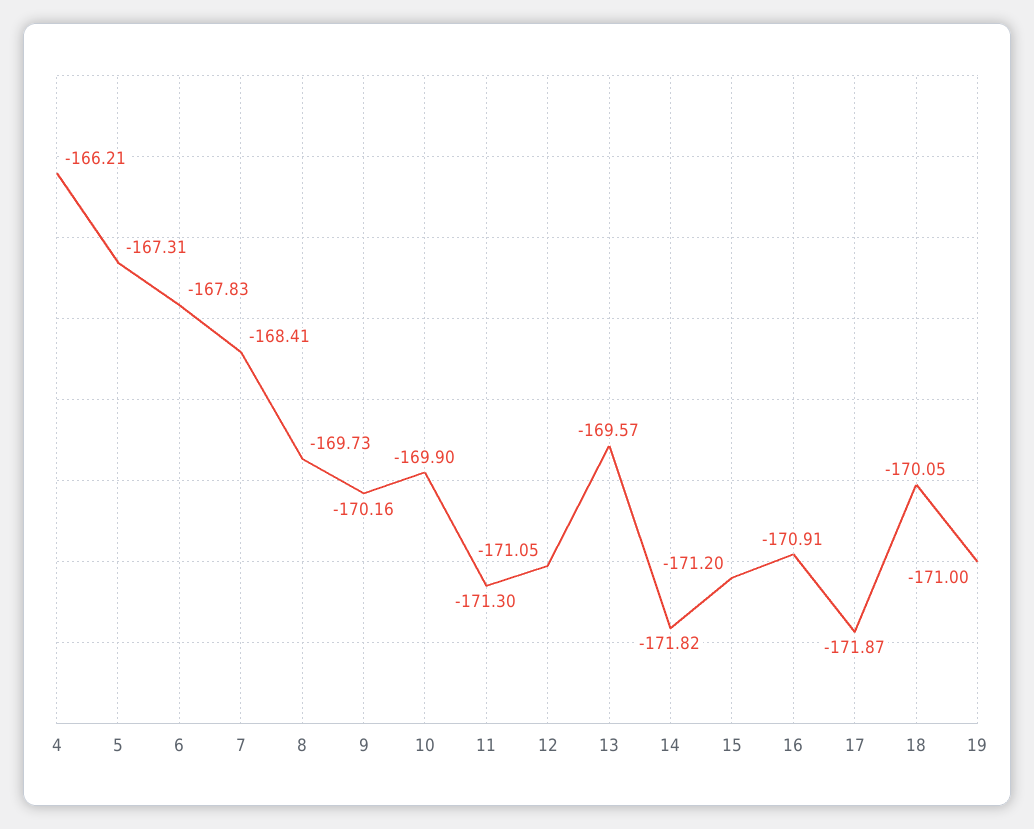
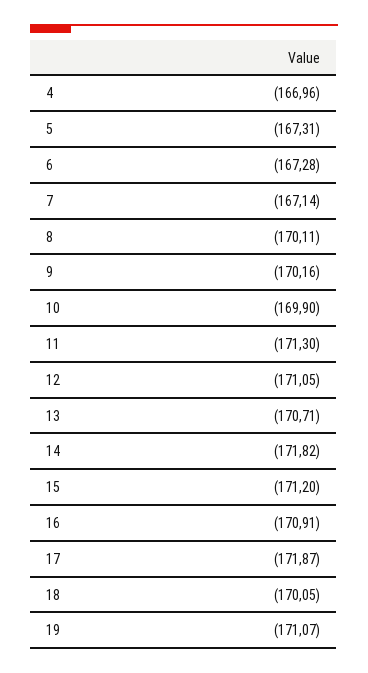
4: -166.21 -> -166.96
6: -167.83 -> -167.28
7: -168.41 -> -167.14
8: -169.73 -> -170.11
13: -169.57 -> -170.71
19: -171 -> -171.07

